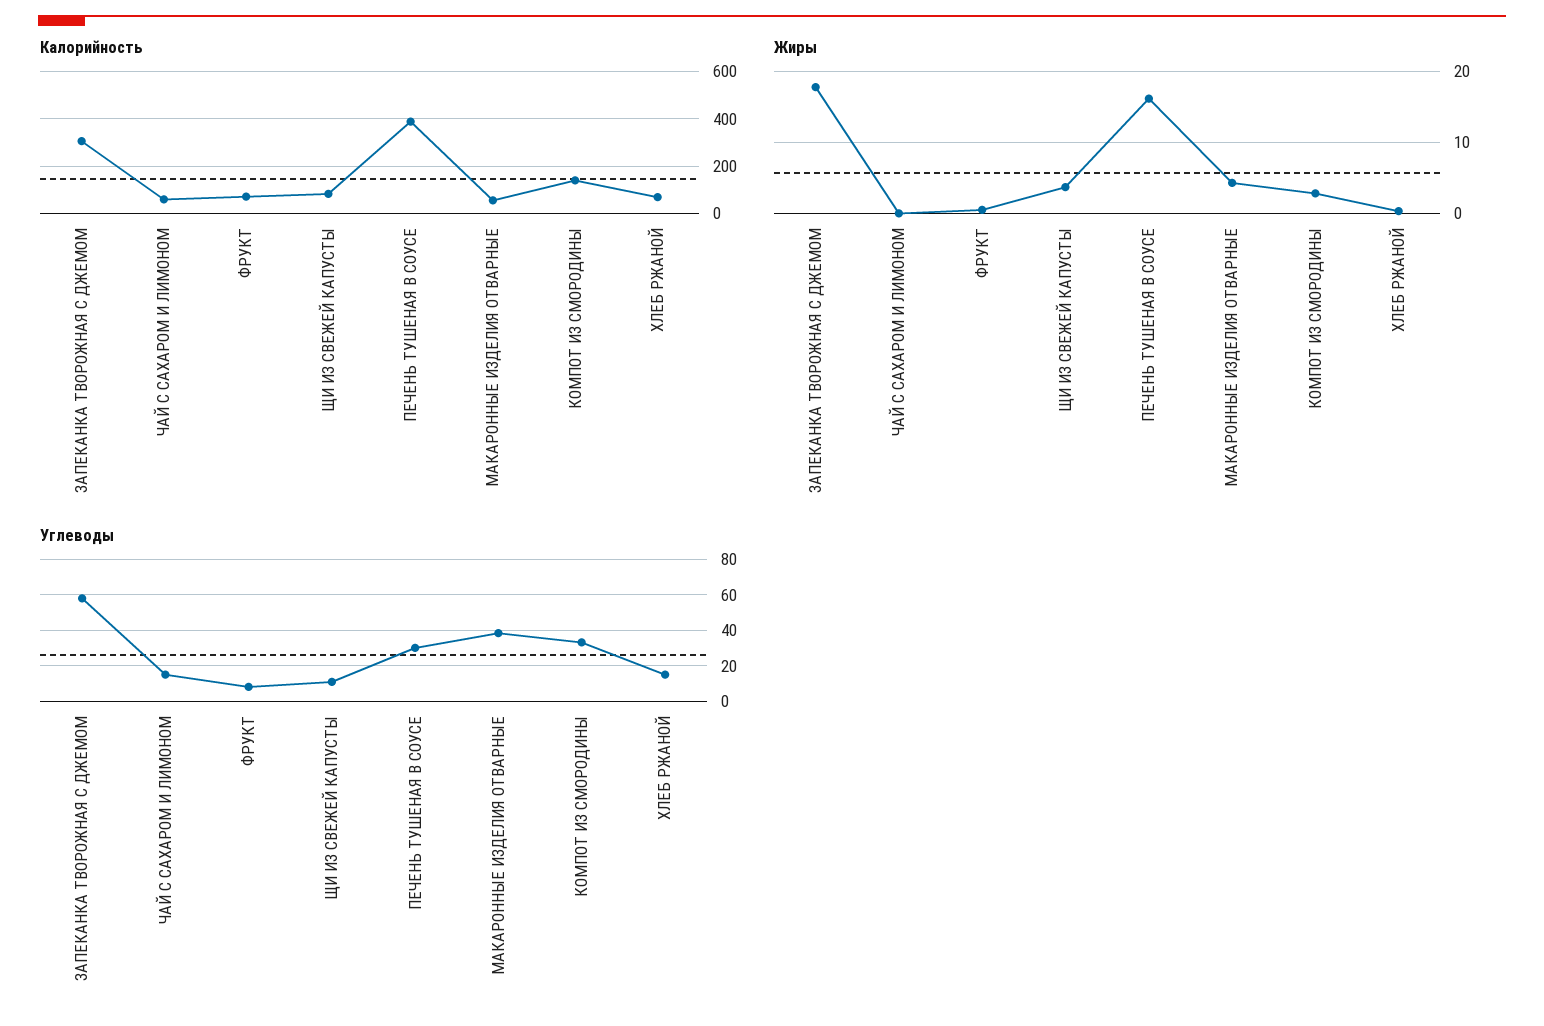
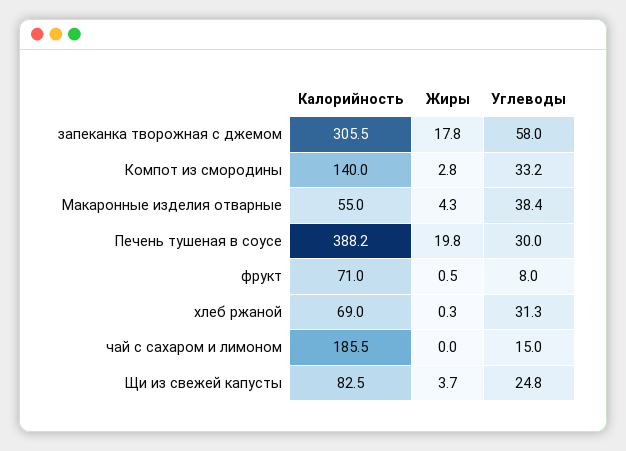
Калорийность, ЧАЙ С САХАРОМ И ЛИМОНОМ: 50 -> 185.5
Жиры, ПЕЧЕНЬ ТУШЕНАЯ В СОУСЕ: 16 -> 19.8
Углеводы, ЩИ ИЗ СВЕЖЕЙ КАПУСТЫ: 10 -> 24.8
Углеводы, ХЛЕБ РЖАНОЙ: 15 -> 31.3

